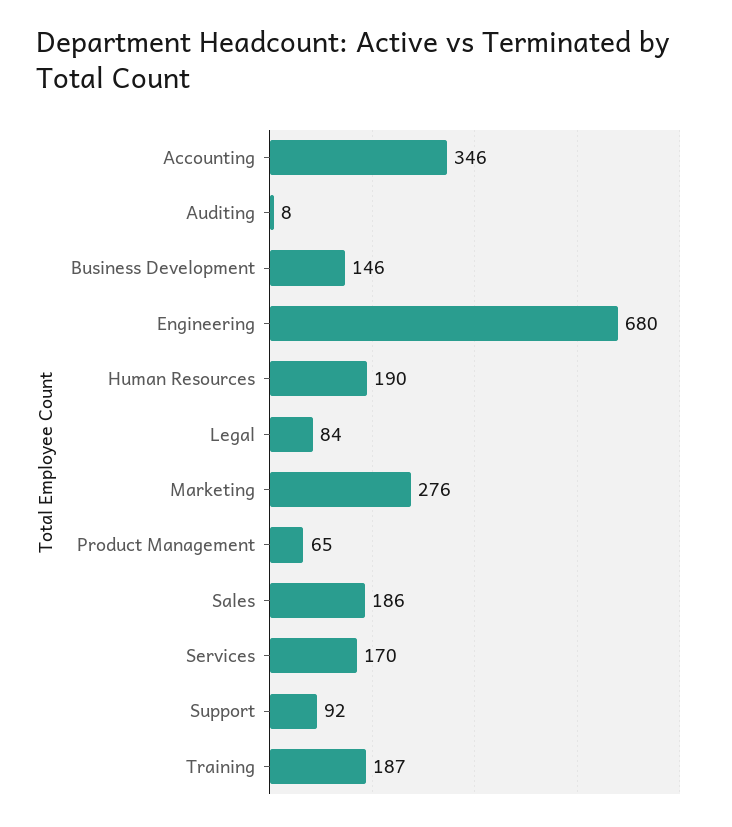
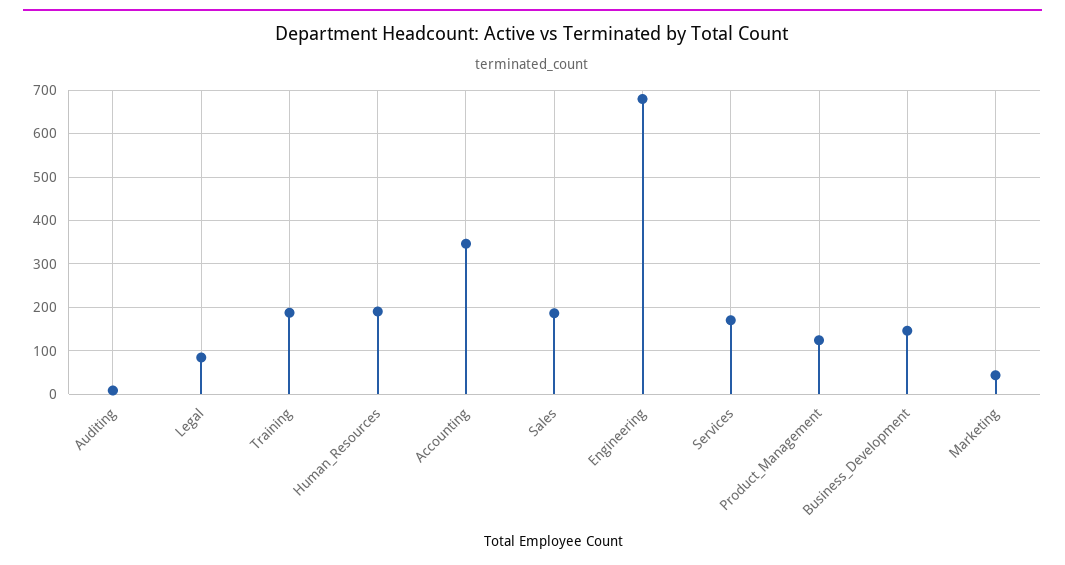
Marketing: 276 -> 40
Product Management: 65 -> 120
Support: 92 -> none

